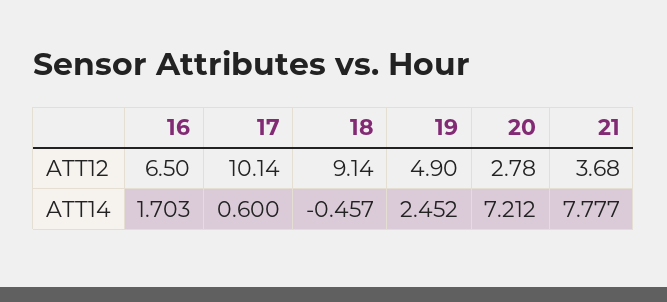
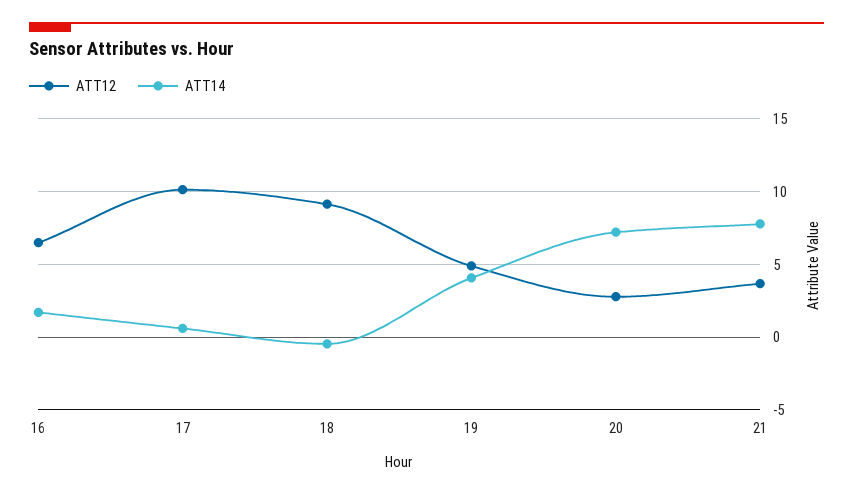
ATT14, 19: 2.452 -> 4

